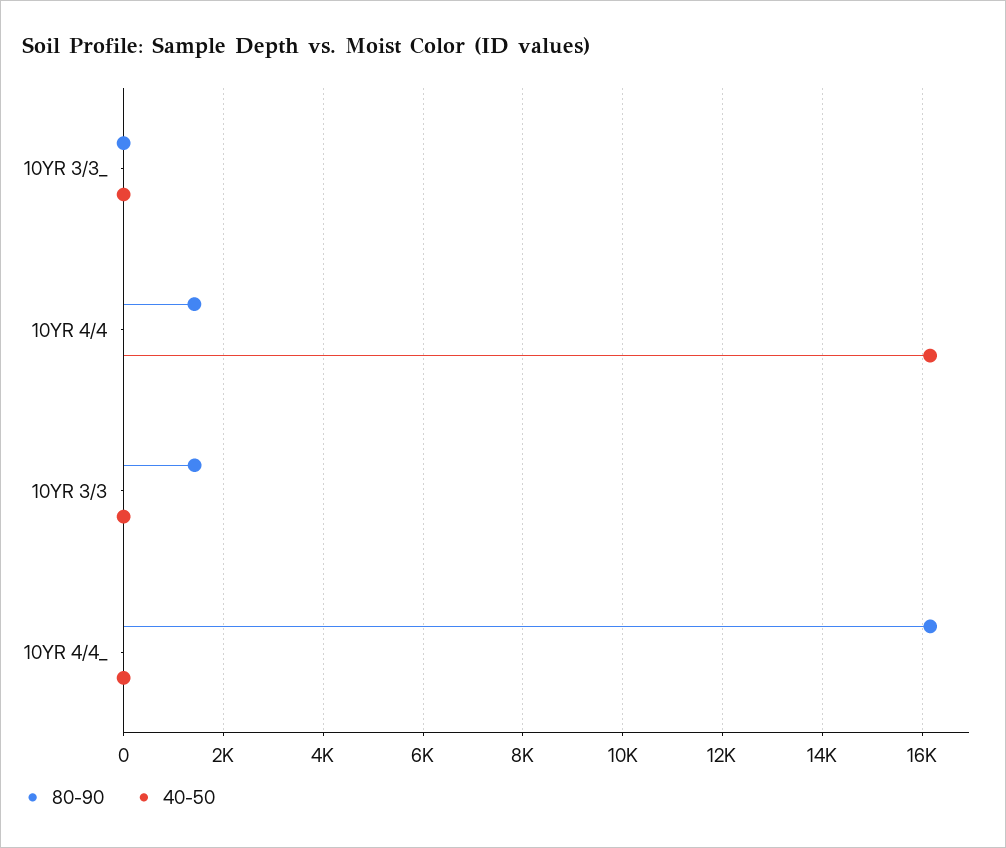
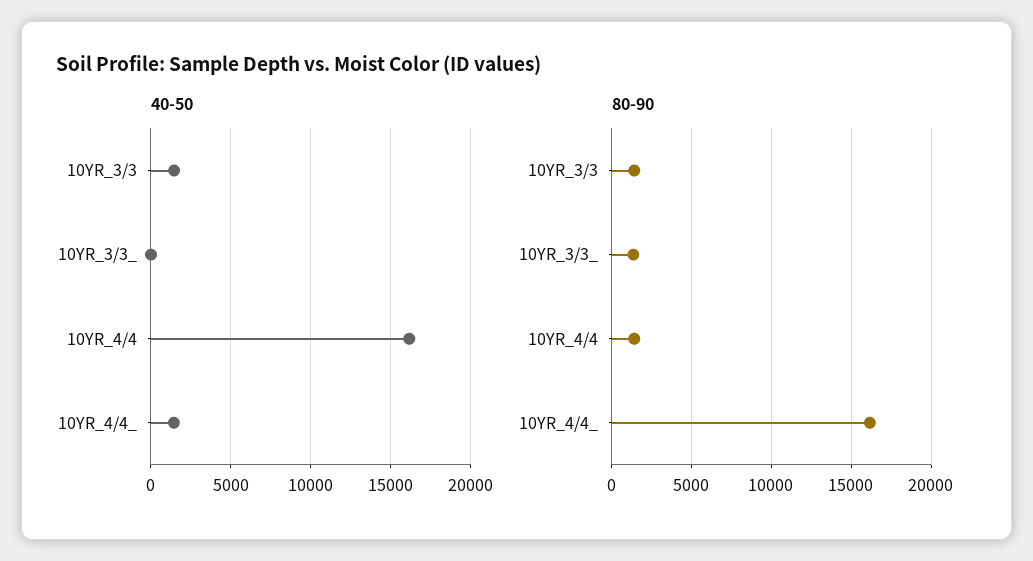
80-90, 10YR 3/3_: 0 -> 1500
40-50, 10YR 3/3: 0 -> 1500
40-50, 10YR 4/4_: 0 -> 1500

